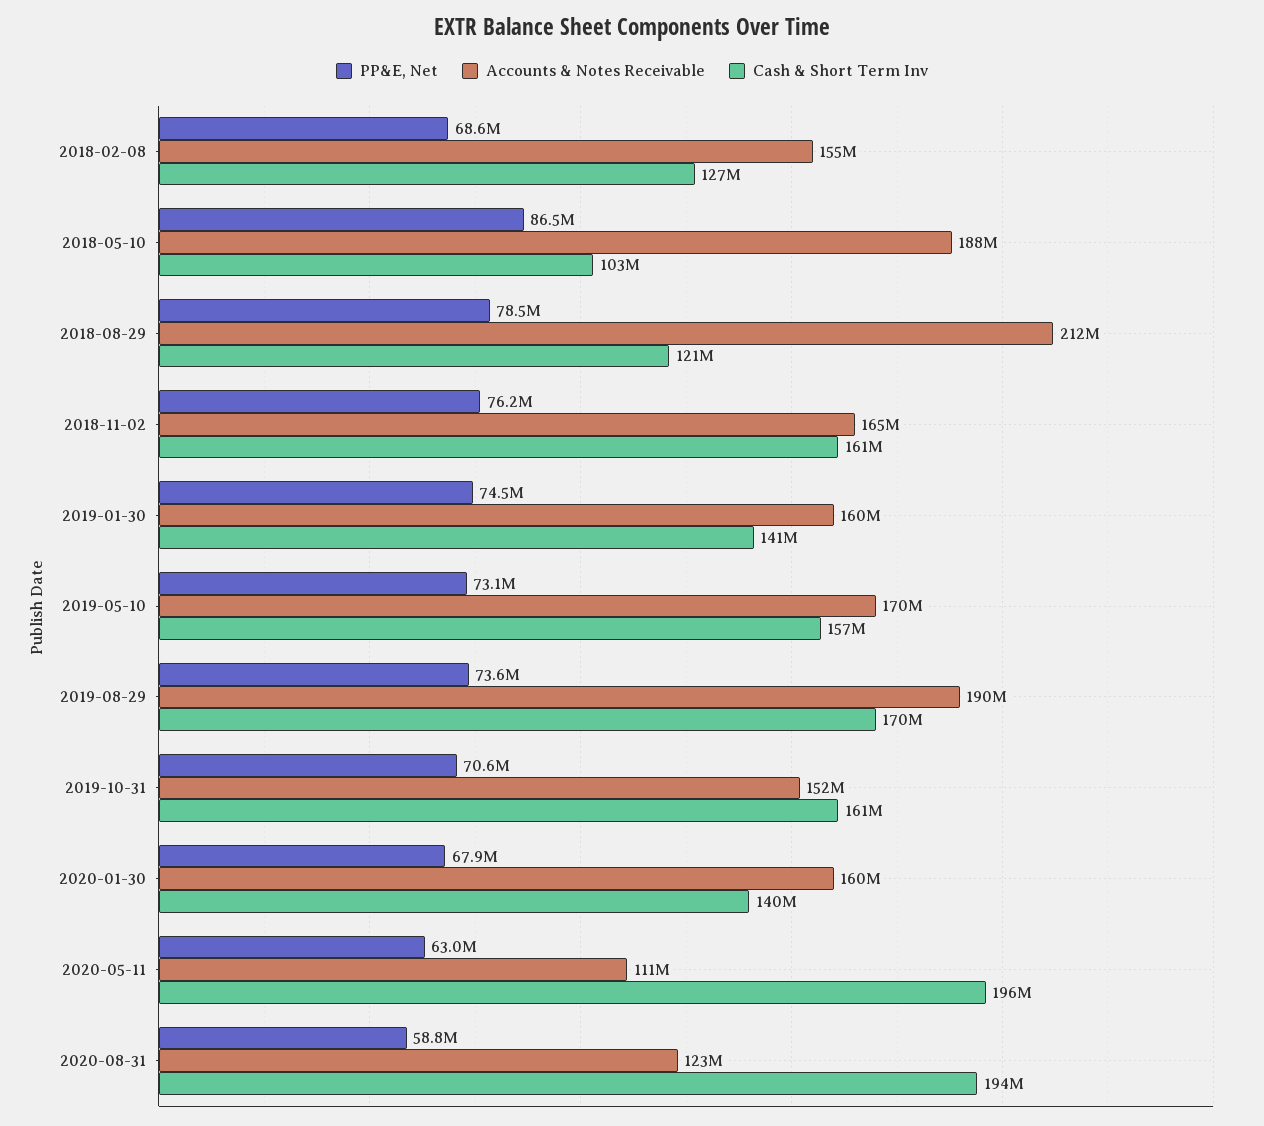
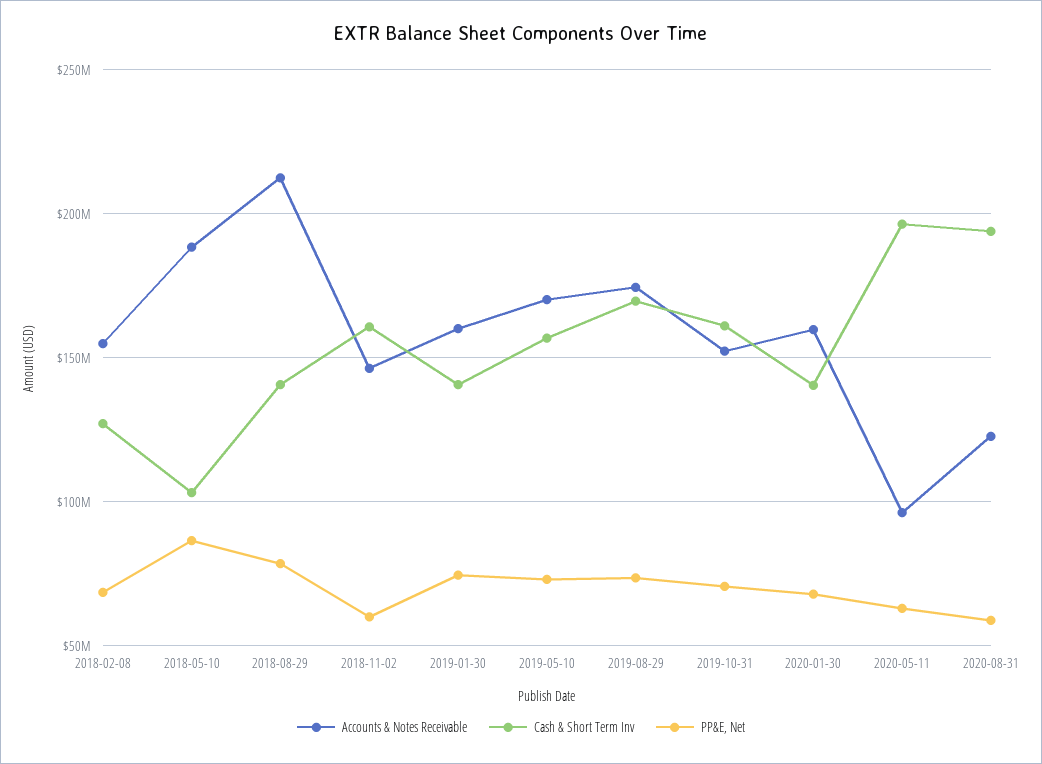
Cash & Short Term Inv, 2018-08-29: 121000000 -> 140000000
PP&E, Net, 2018-11-02: 76200000 -> 60000000
Accounts & Notes Receivable, 2018-11-02: 165000000 -> 145000000
Accounts & Notes Receivable, 2019-08-29: 190000000 -> 175000000
Accounts & Notes Receivable, 2020-05-11: 111000000 -> 95000000

